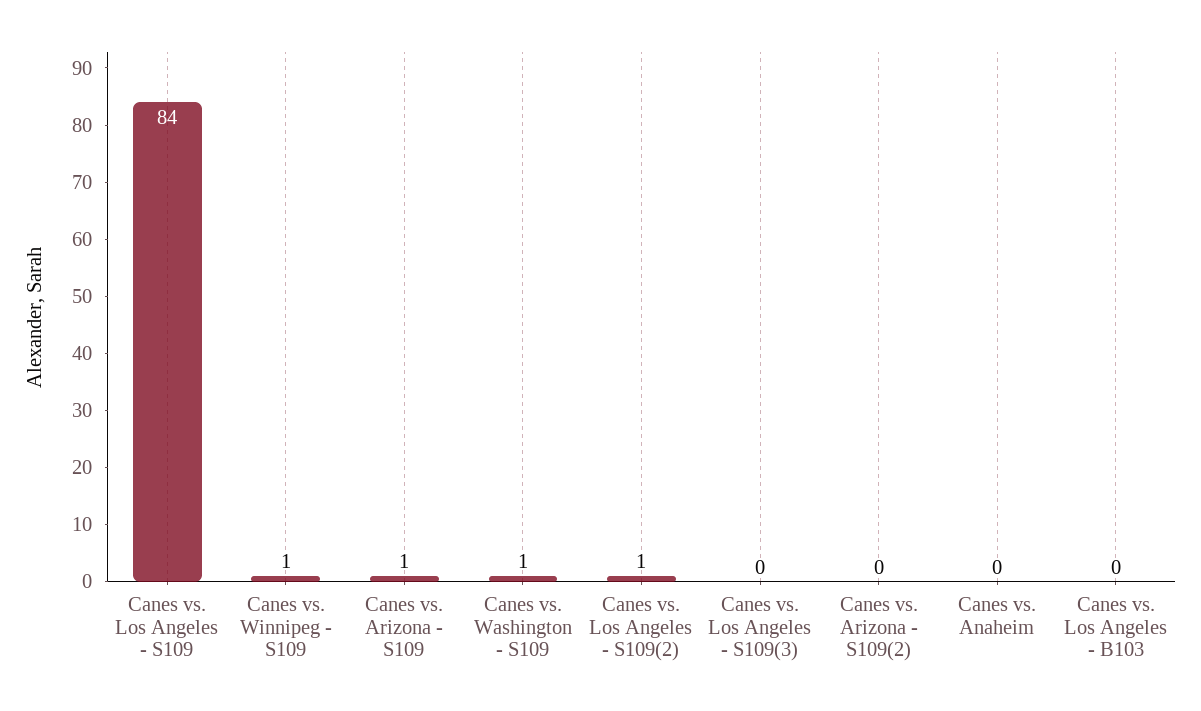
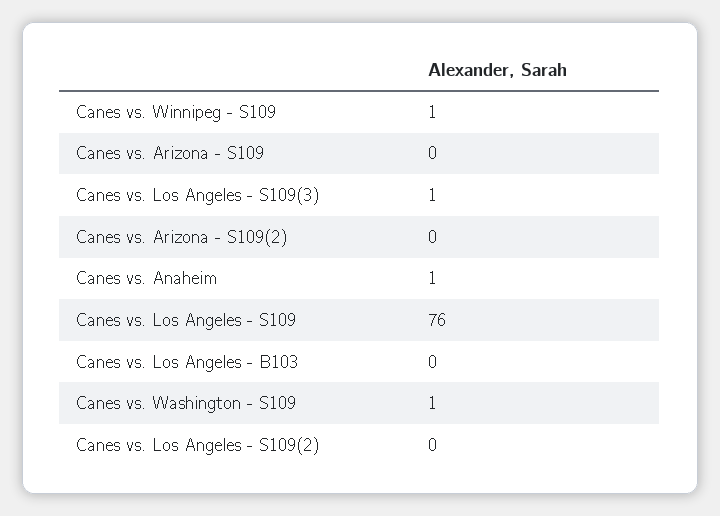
Canes vs. Los Angeles - S109: 84 -> 76
Canes vs. Arizona - S109: 1 -> 0
Canes vs. Los Angeles - S109(2): 1 -> 0
Canes vs. Los Angeles - S109(3): 0 -> 1
Canes vs. Anaheim: 0 -> 1

